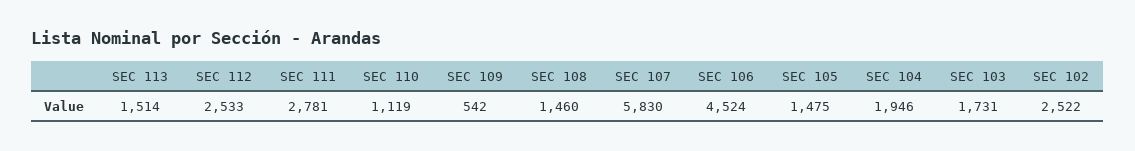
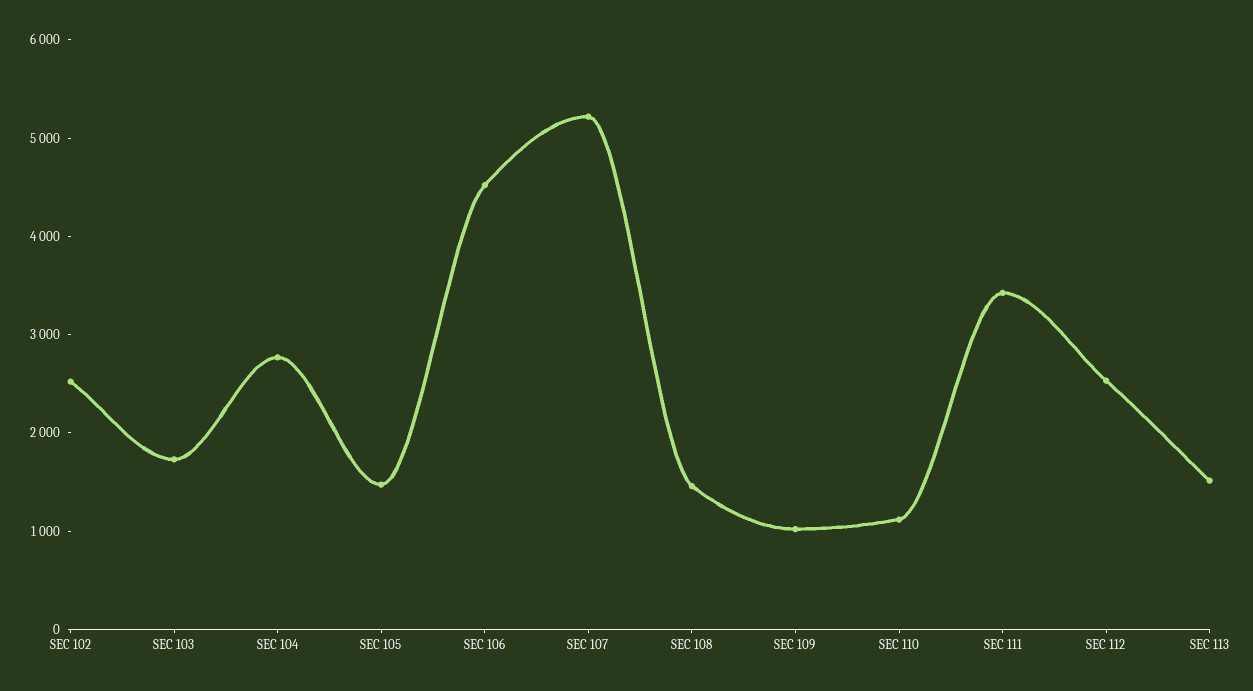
SEC 111: 2781 -> 3400
SEC 109: 542 -> 1000
SEC 107: 5830 -> 5200
SEC 104: 1946 -> 2800

